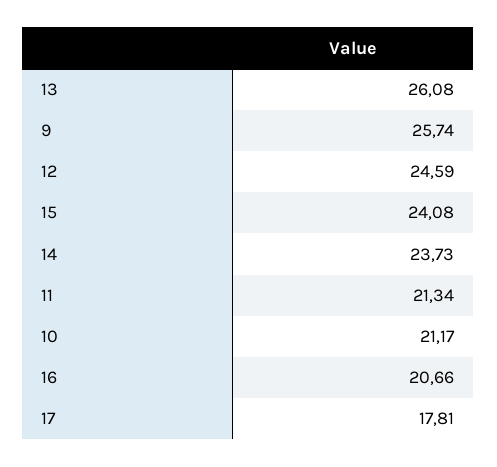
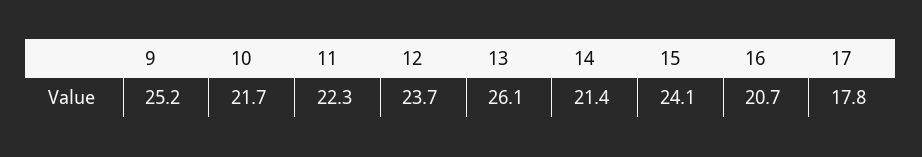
9: 25.74 -> 25.2
12: 24.59 -> 23.7
14: 23.73 -> 21.4
11: 21.34 -> 22.3
10: 21.17 -> 21.7

